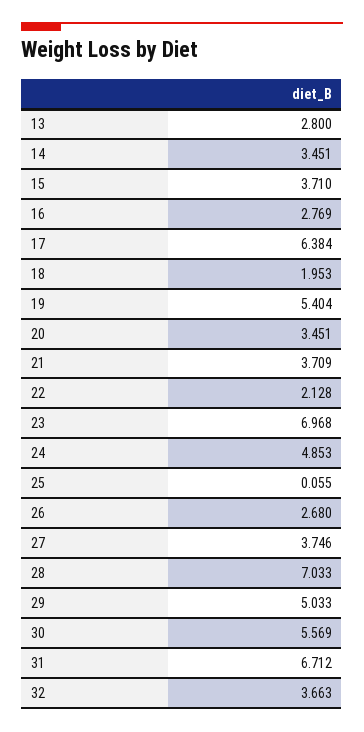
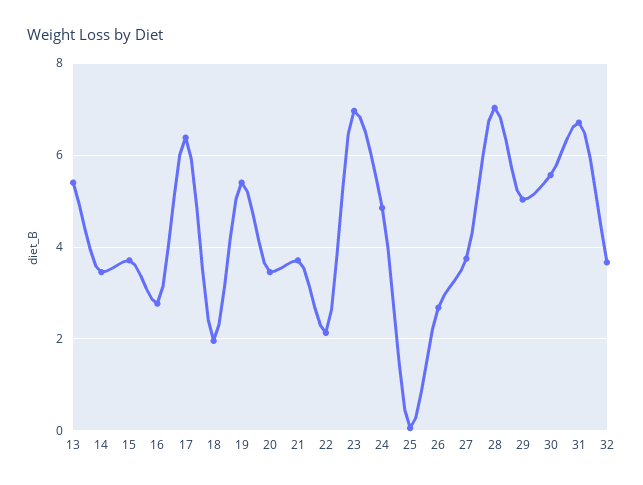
13: 2.8 -> 5.4

